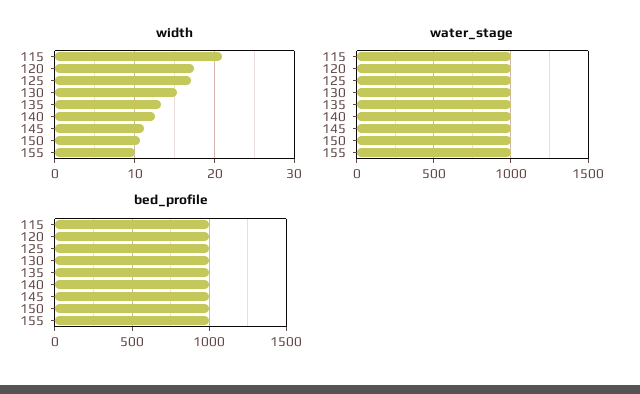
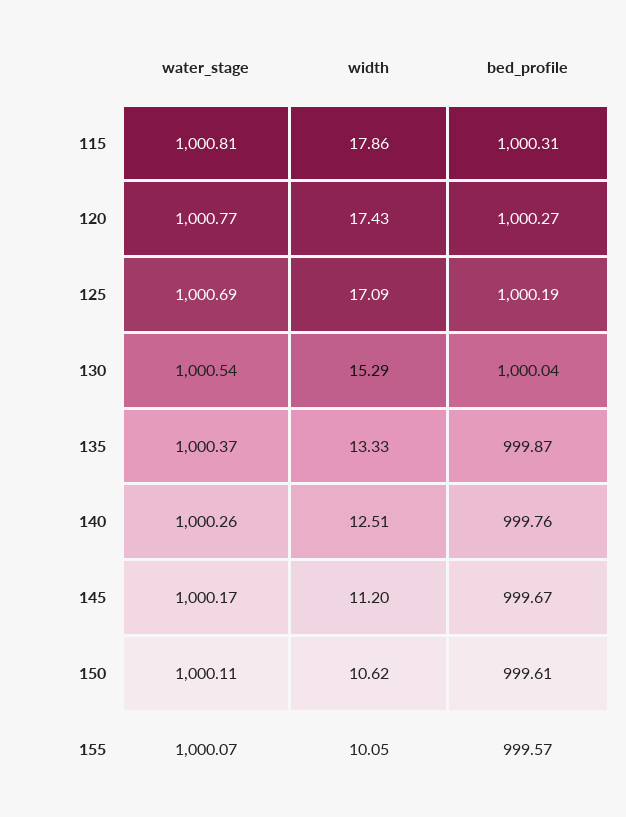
width, 115: 21 -> 17.86

